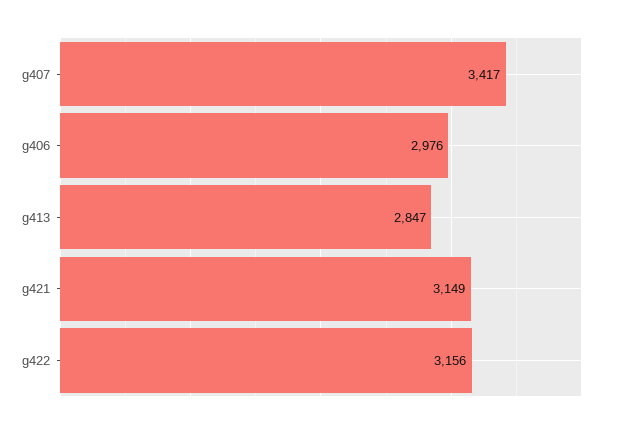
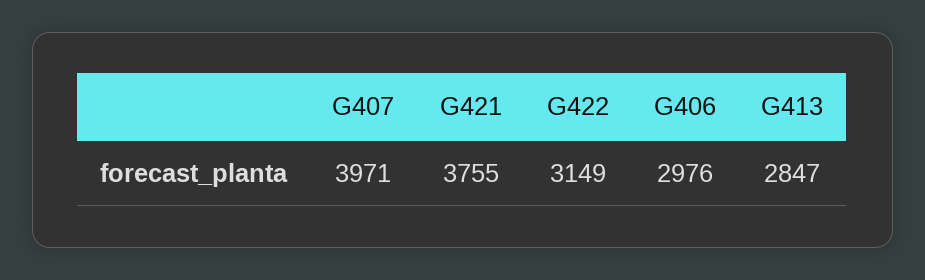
g407: 3417 -> 3971
g421: 3149 -> 3755
g422: 3156 -> 3149

